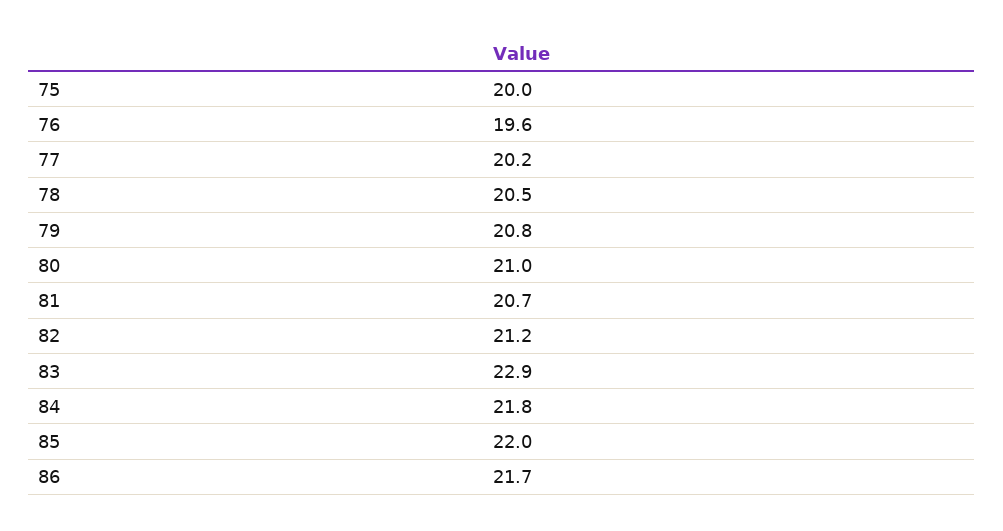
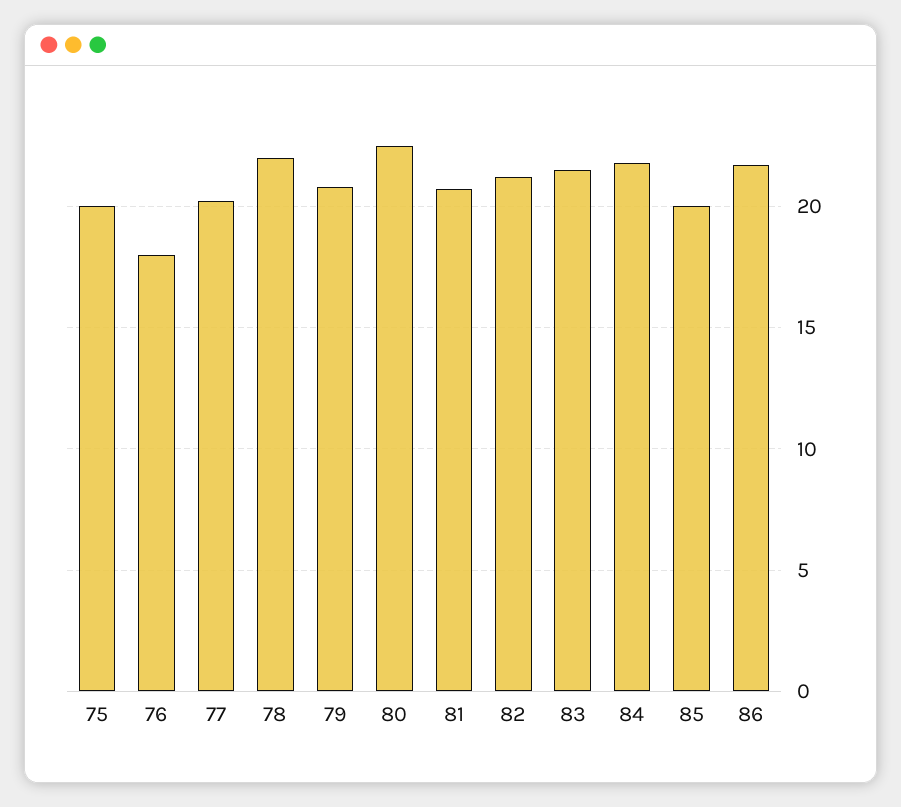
76: 19.6 -> 18
78: 20.5 -> 22
80: 21 -> 22.5
83: 22.9 -> 21.5
85: 22 -> 20

